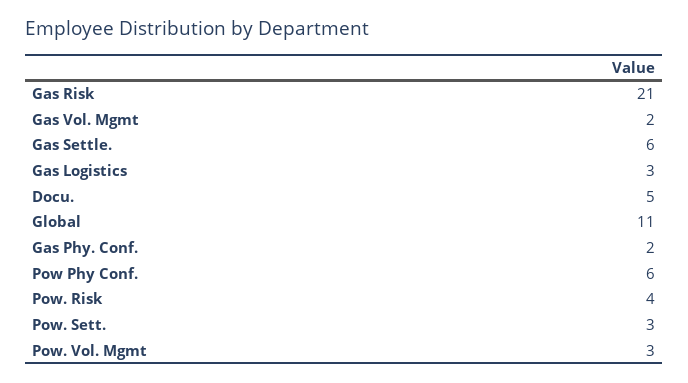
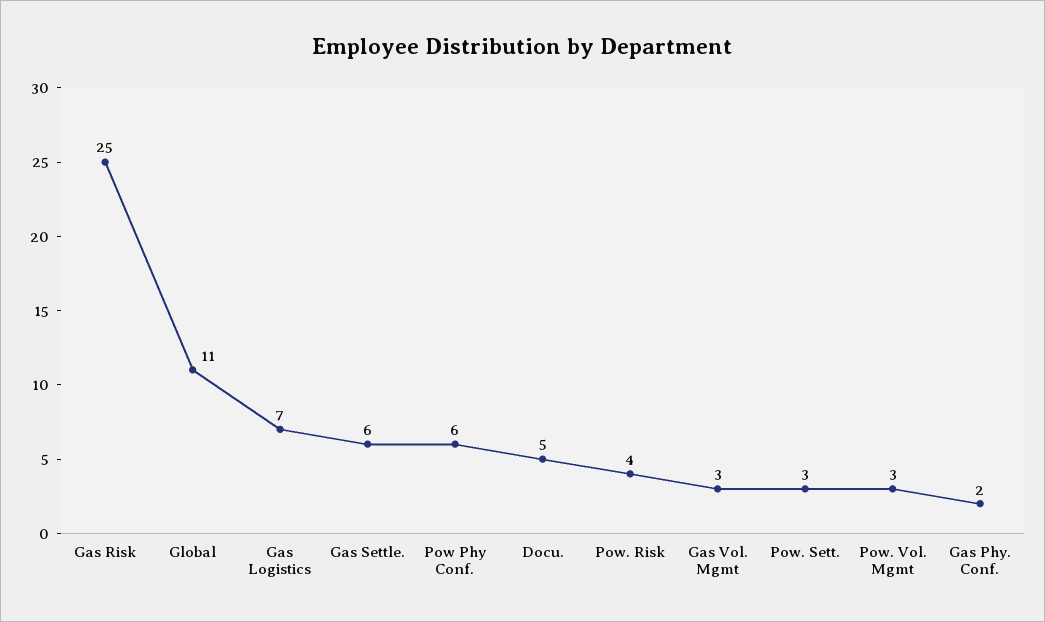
Gas Risk: 21 -> 25
Gas Vol. Mgmt: 2 -> 3
Gas Logistics: 3 -> 7

